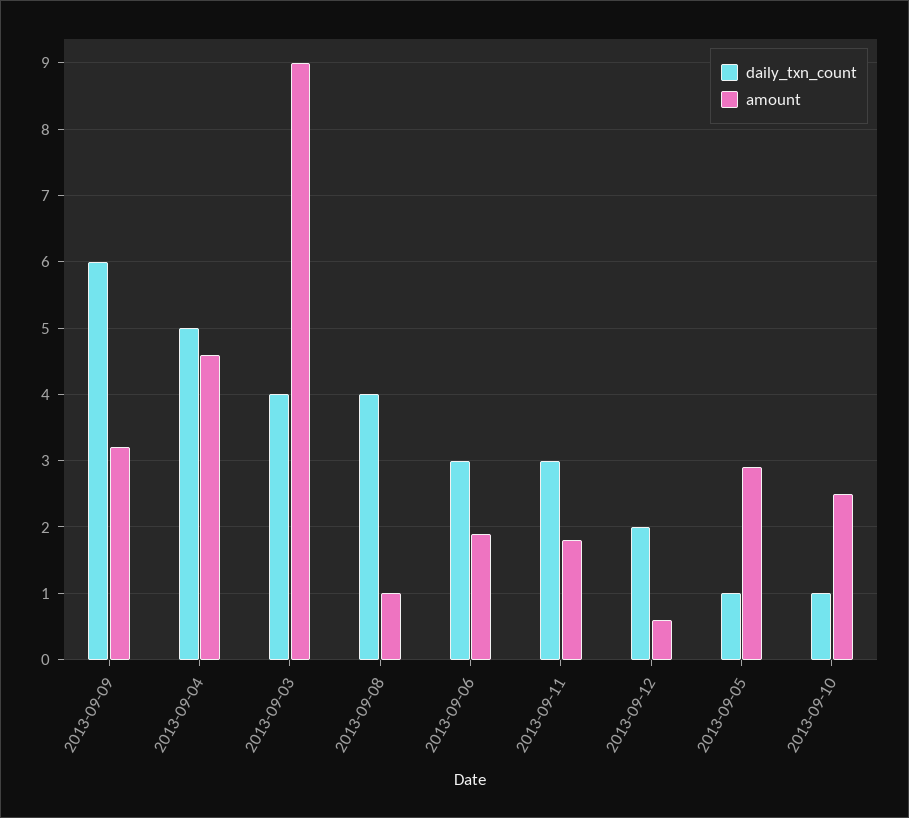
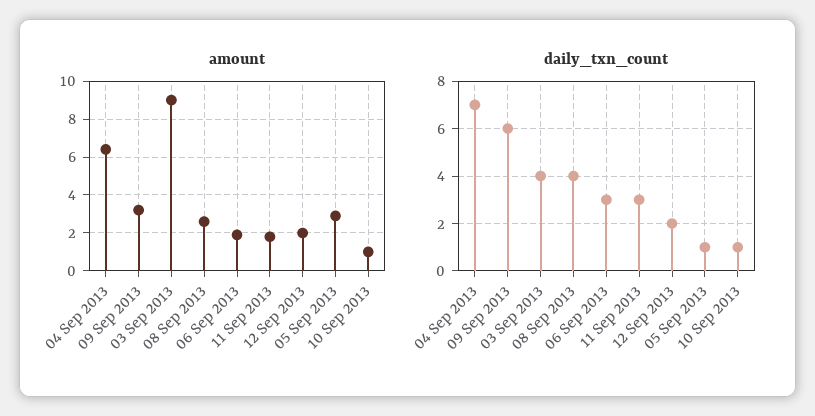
daily_txn_count, 2013-09-04: 5 -> 7
amount, 2013-09-04: 4.6 -> 6.5
amount, 2013-09-08: 1 -> 2.5
amount, 2013-09-12: 0.6 -> 2
amount, 2013-09-10: 2.5 -> 1

